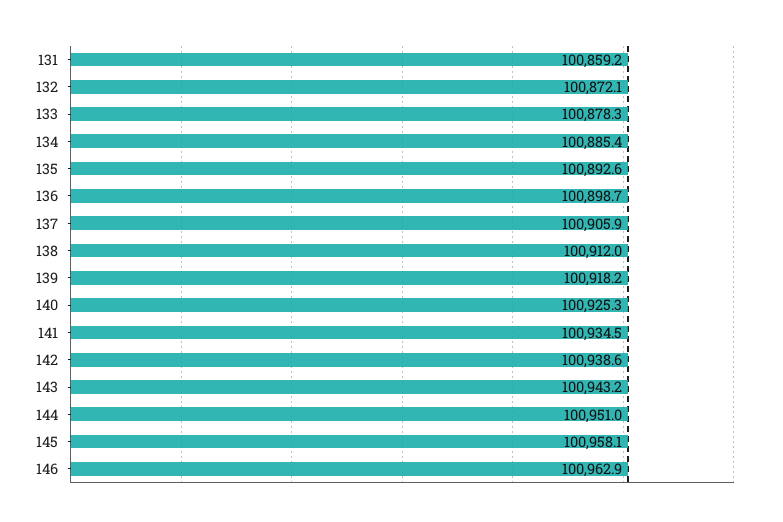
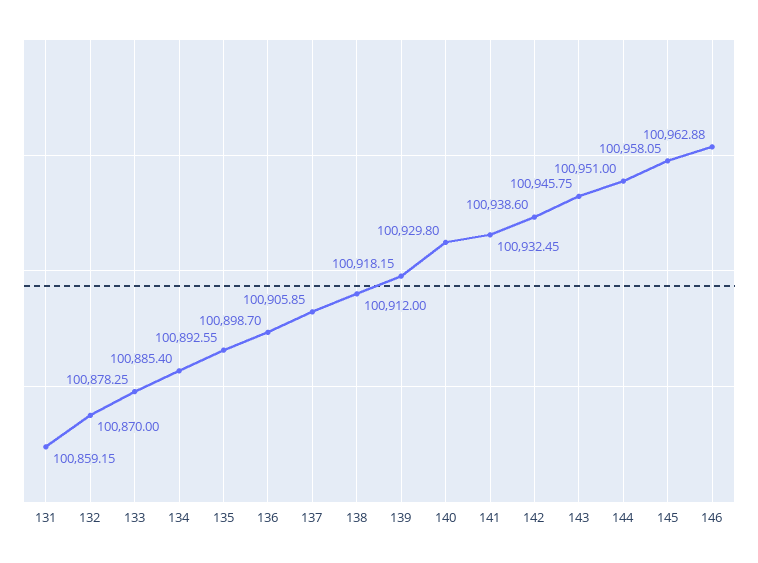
132: 100872.1 -> 100870
140: 100925.3 -> 100929.8
141: 100934.5 -> 100932.45
143: 100943.2 -> 100945.75

